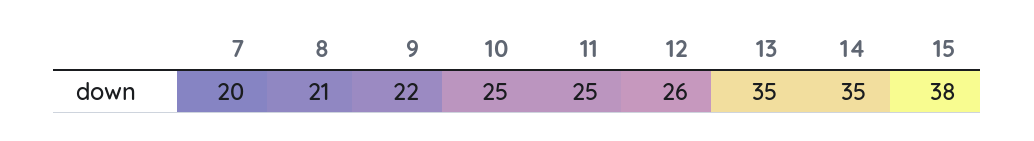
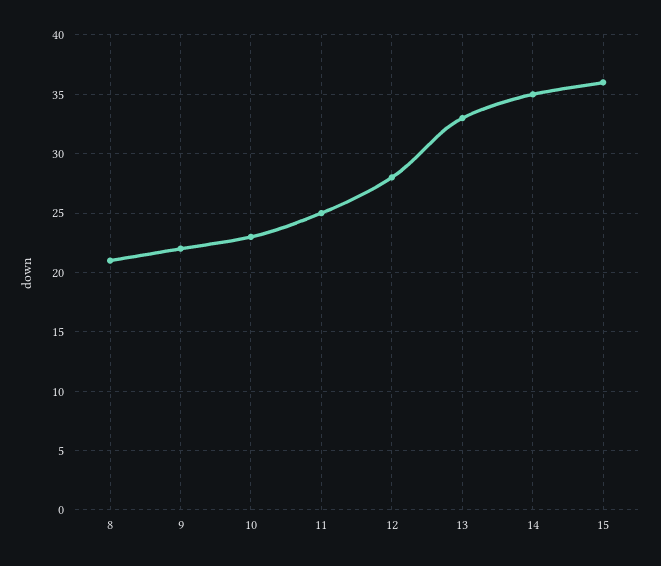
7: 20 -> none
10: 25 -> 23
12: 26 -> 28
13: 35 -> 33
15: 38 -> 36

